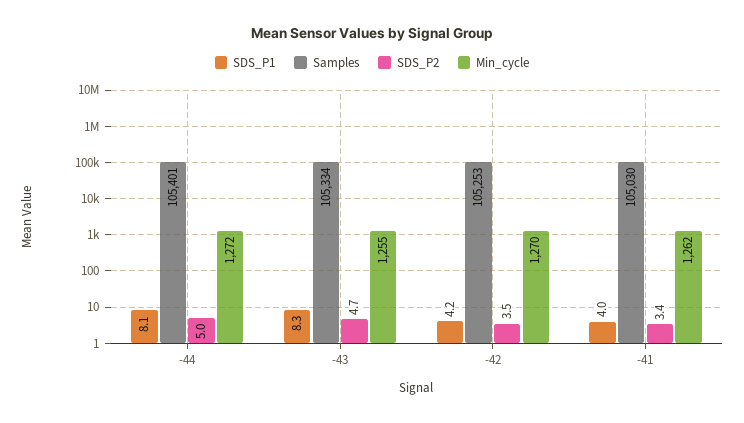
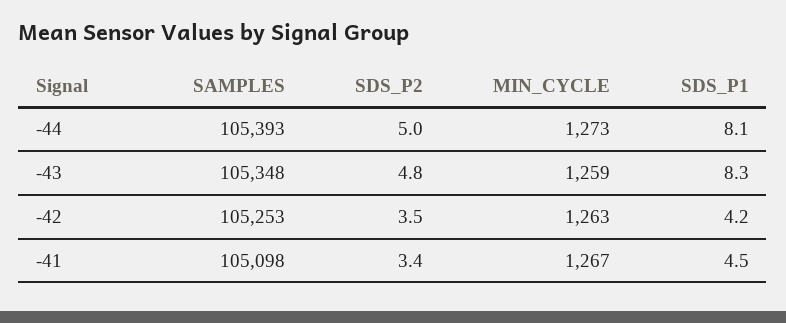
Samples, -44: 105401 -> 105393
Min_cycle, -44: 1272 -> 1273
Samples, -43: 105334 -> 105348
SDS_P2, -43: 4.7 -> 4.8
Min_cycle, -43: 1255 -> 1259
Min_cycle, -42: 1270 -> 1263
SDS_P1, -41: 4 -> 4.5
Samples, -41: 105030 -> 105098
Min_cycle, -41: 1262 -> 1267

